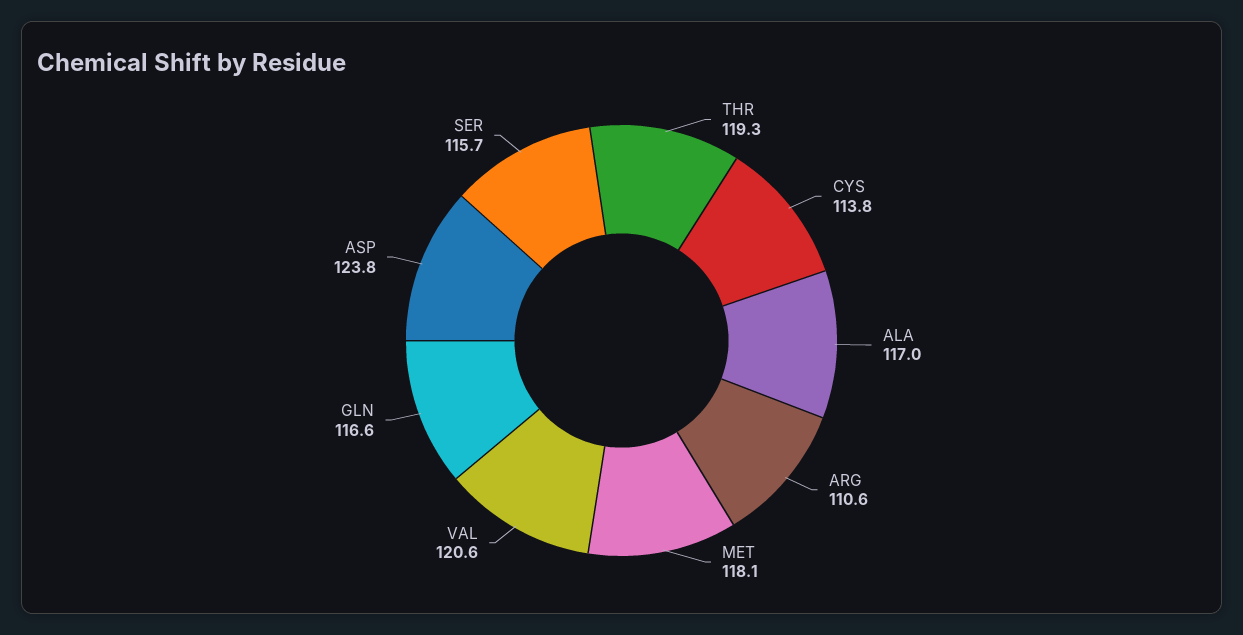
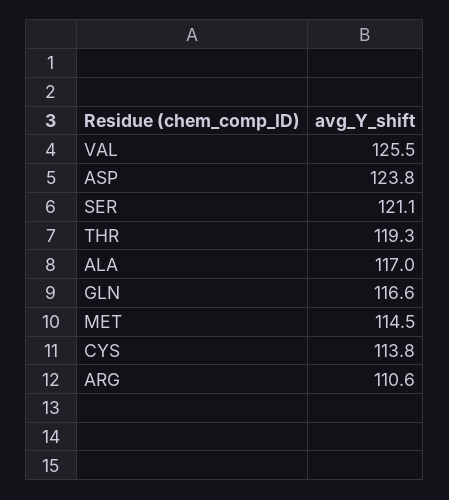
MET: 118.1 -> 114.5
VAL: 120.6 -> 125.5
SER: 115.7 -> 121.1

